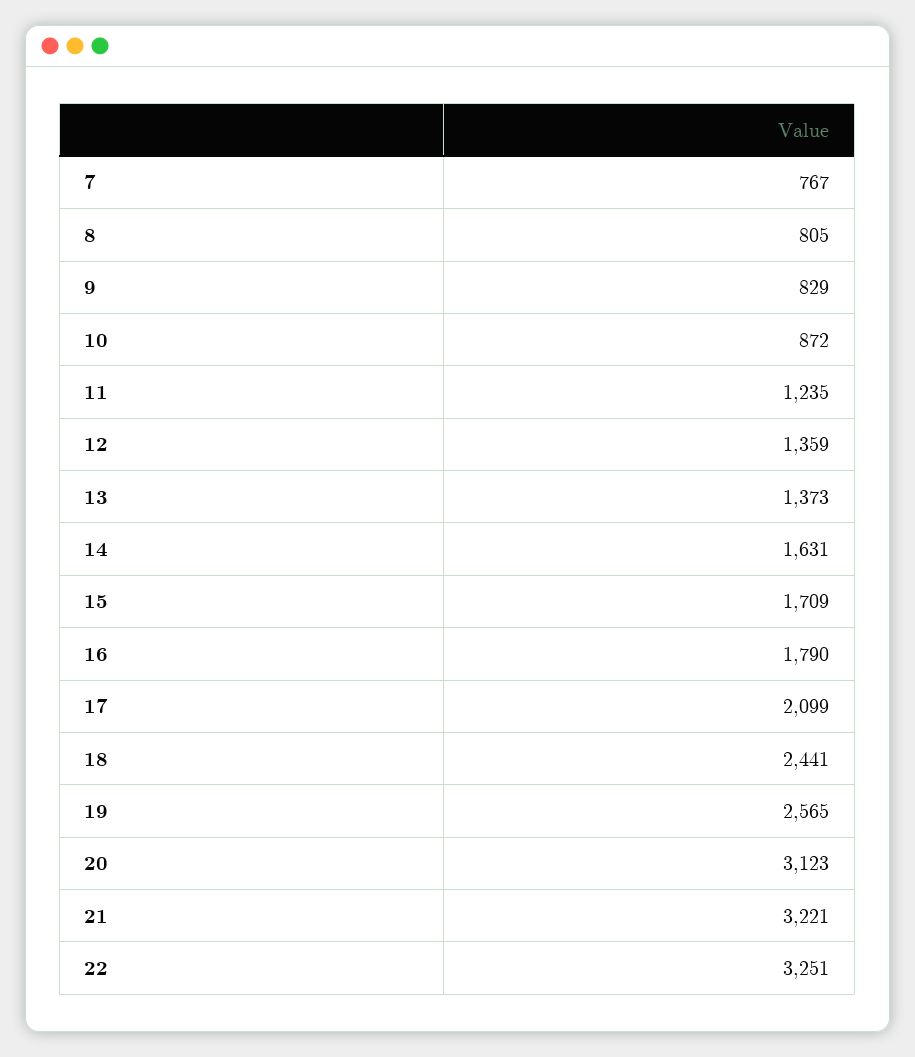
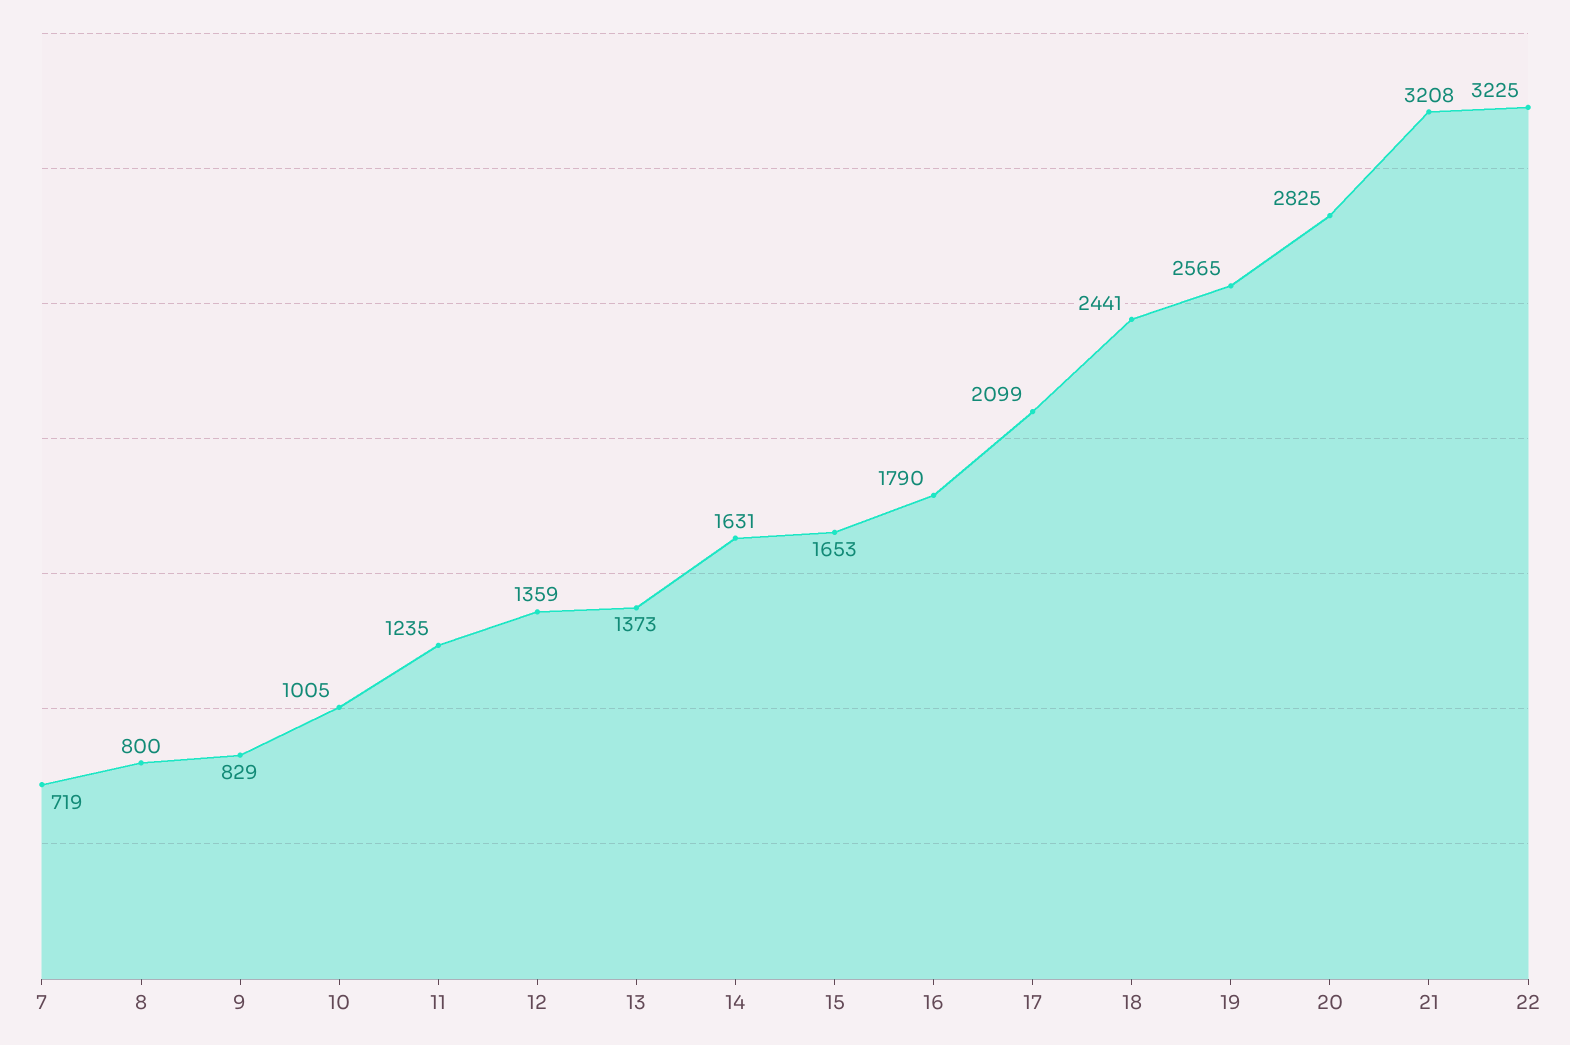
7: 767 -> 719
8: 805 -> 800
10: 872 -> 1005
15: 1709 -> 1653
20: 3123 -> 2825
21: 3221 -> 3208
22: 3251 -> 3225

